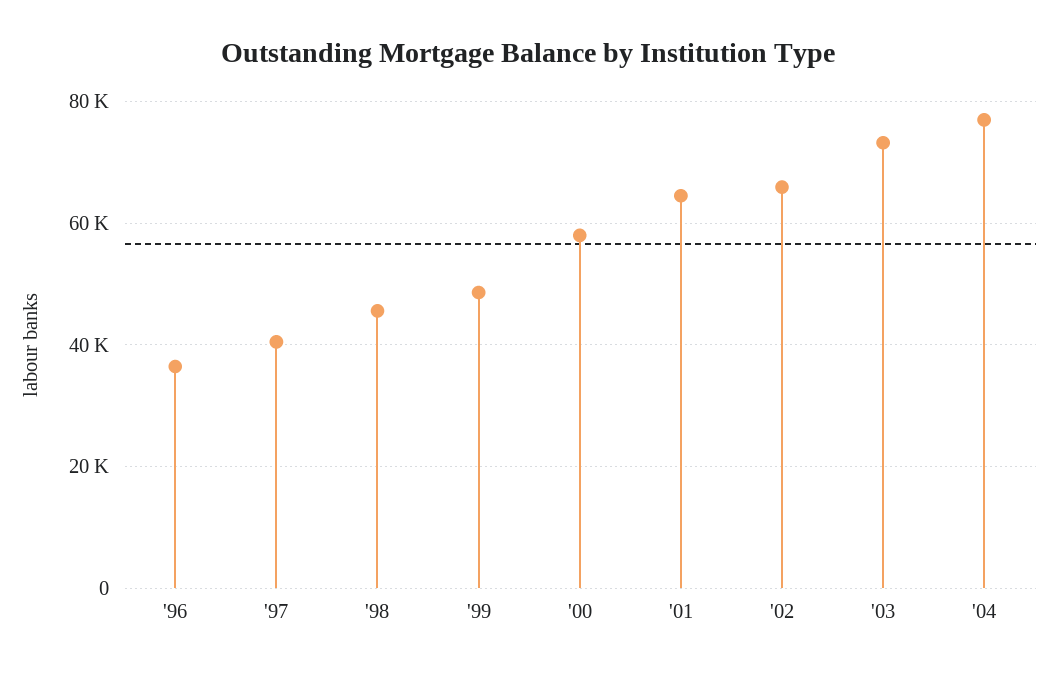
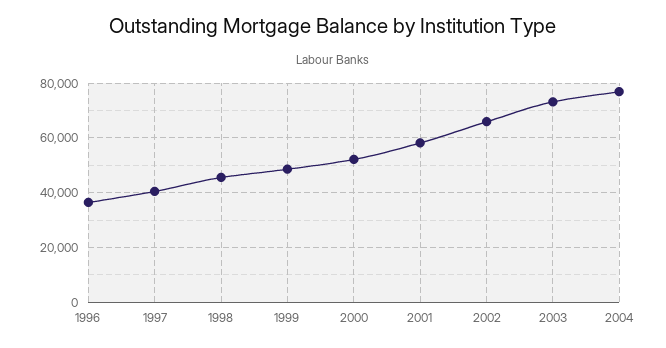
'00: 58000 -> 52500
'01: 64000 -> 57500

